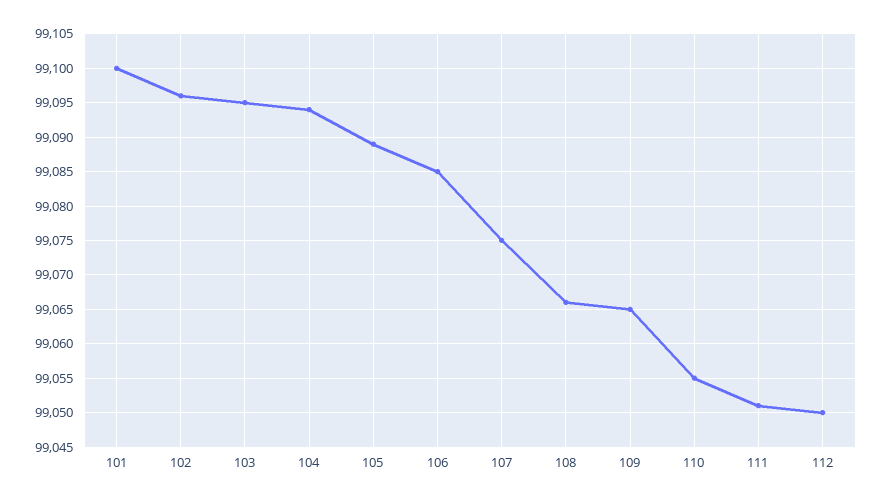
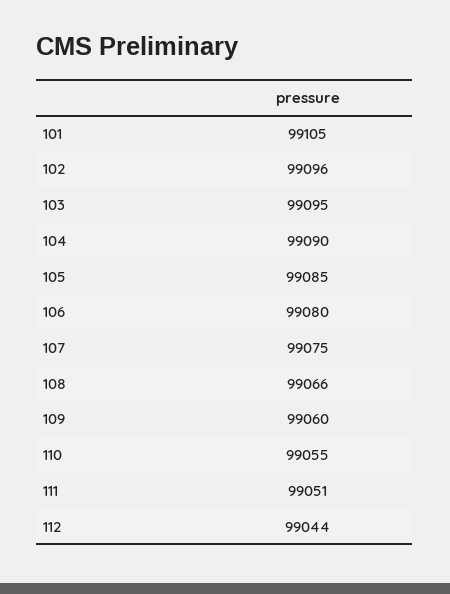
101: 99100 -> 99105
104: 99094 -> 99090
105: 99089 -> 99085
106: 99085 -> 99080
109: 99065 -> 99060
112: 99050 -> 99044

